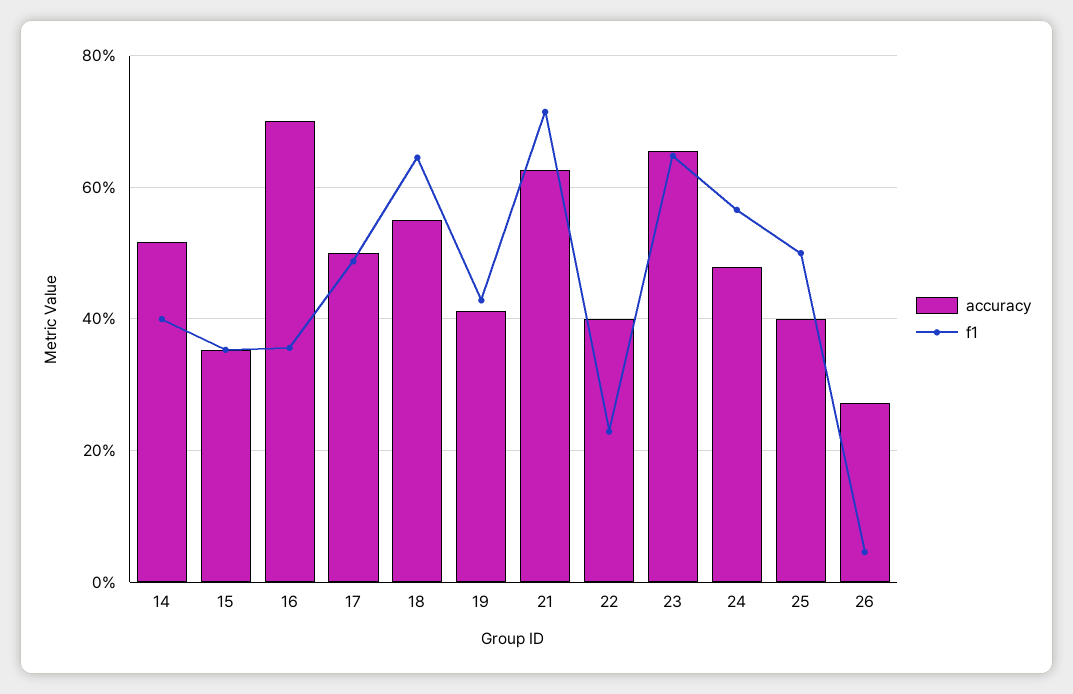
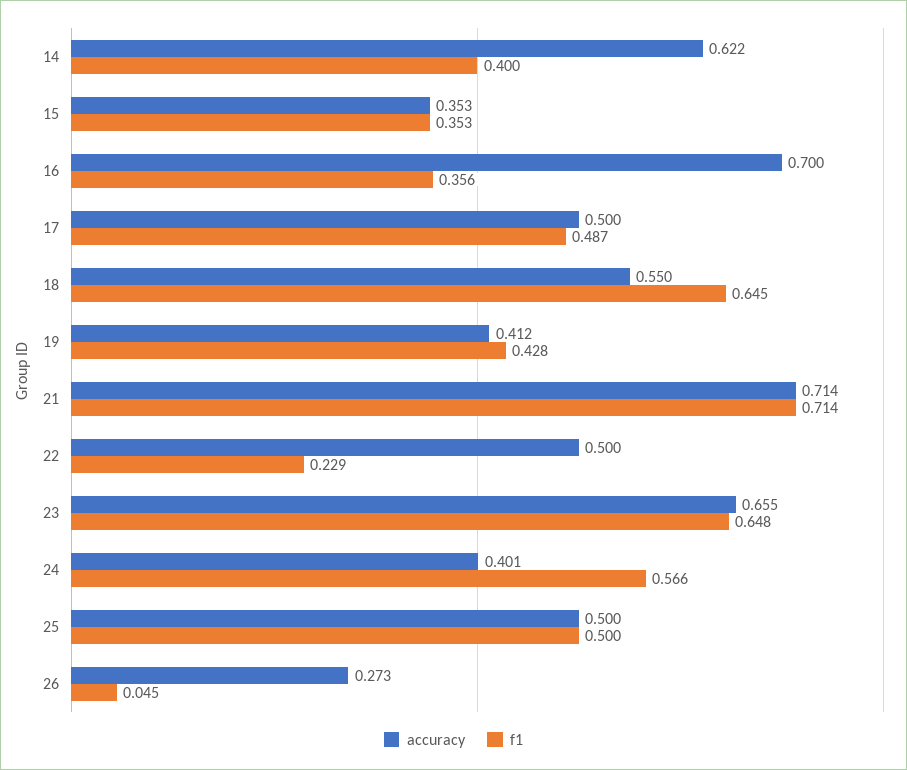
accuracy, 14: 0.52 -> 0.622
accuracy, 21: 0.62 -> 0.714
accuracy, 22: 0.4 -> 0.5
accuracy, 24: 0.48 -> 0.401
accuracy, 25: 0.4 -> 0.5

